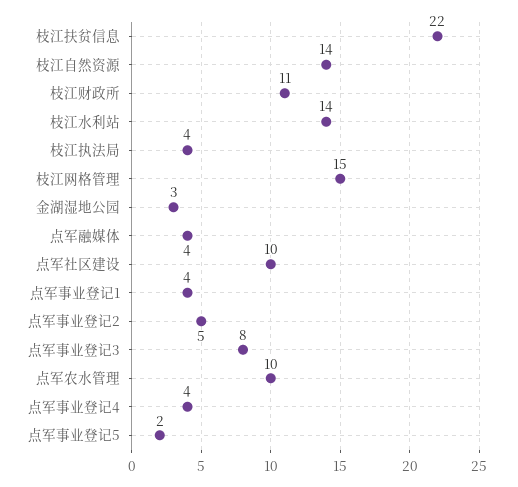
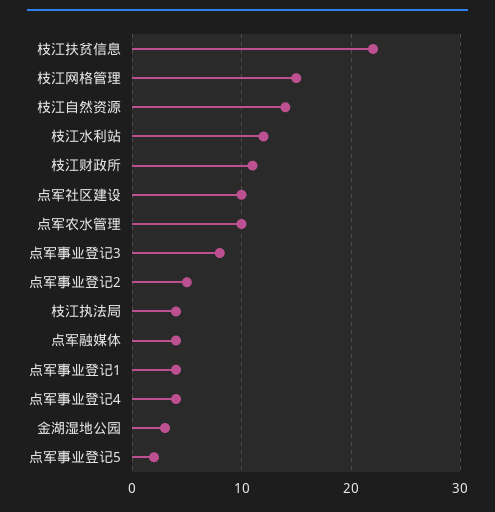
枝江水利站: 14 -> 12

